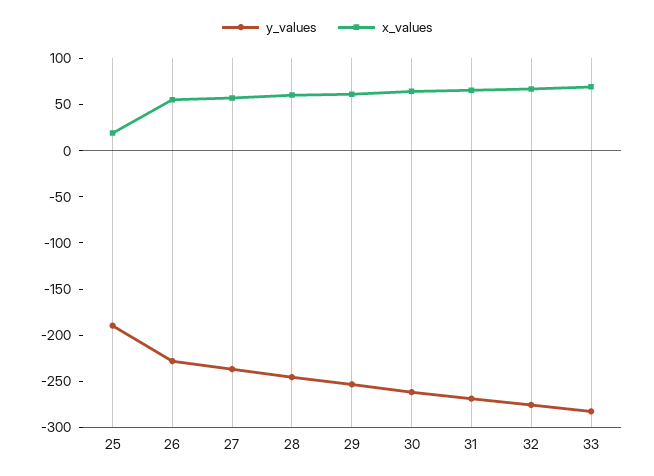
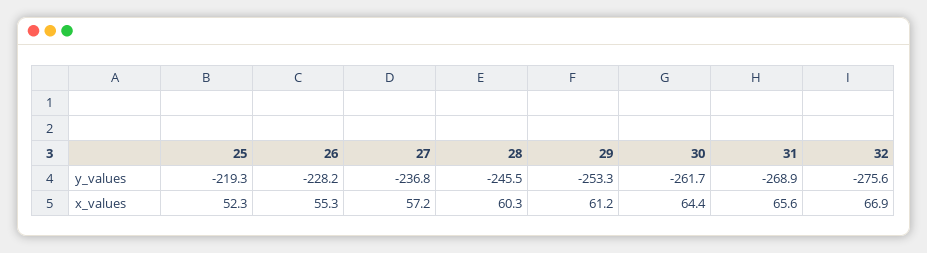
y_values, 25: -190 -> -219.3
x_values, 25: 20 -> 52.3
y_values, 33: -280 -> none
x_values, 33: 70 -> none

